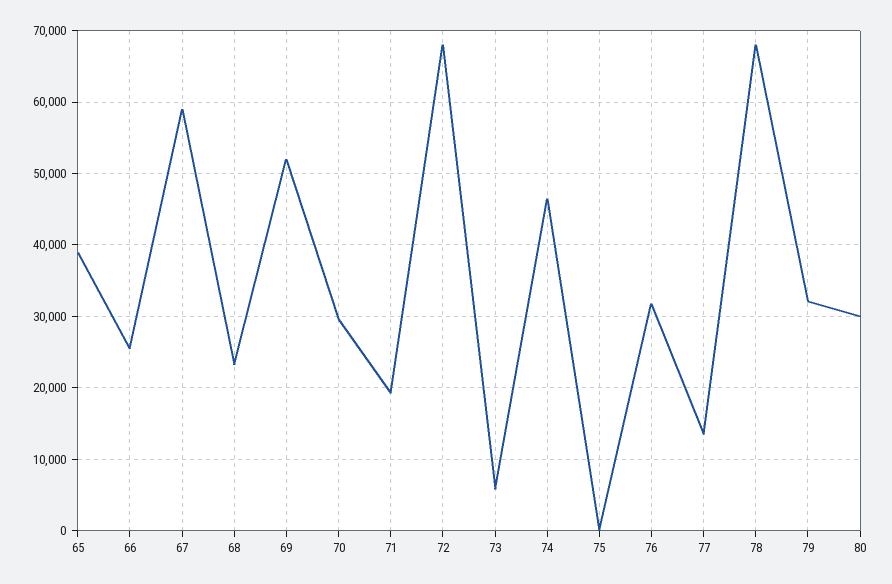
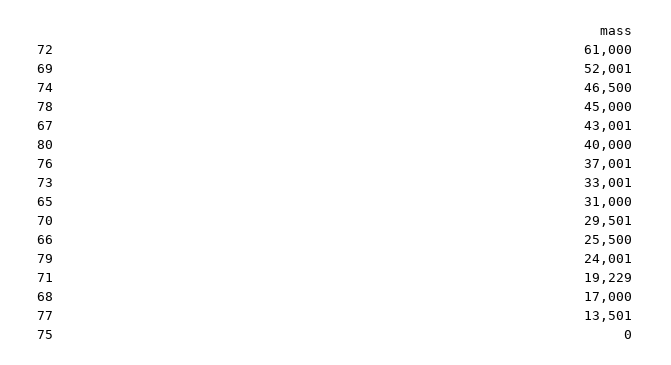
65: 39000 -> 31000
67: 59000 -> 43001
68: 23000 -> 17000
72: 68000 -> 61000
73: 6000 -> 33001
76: 32000 -> 37001
78: 68000 -> 45000
79: 32000 -> 24001
80: 30000 -> 40000

